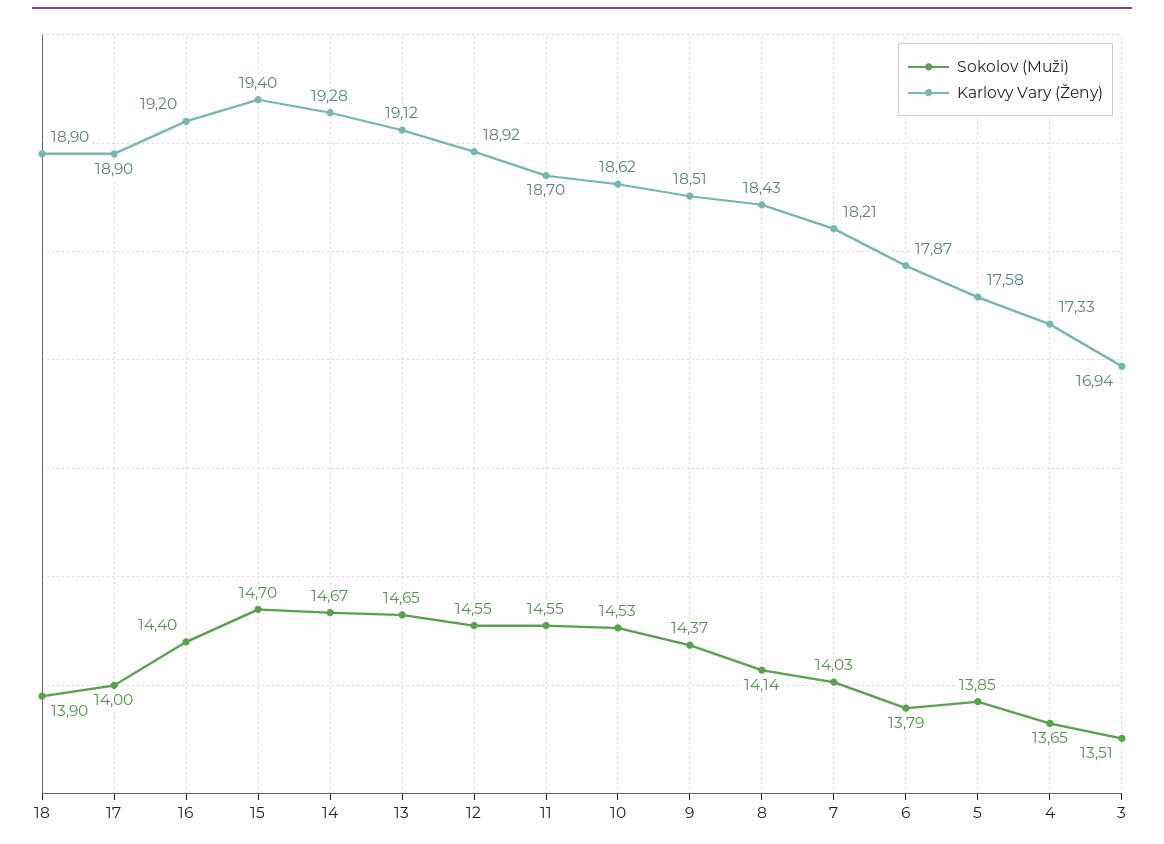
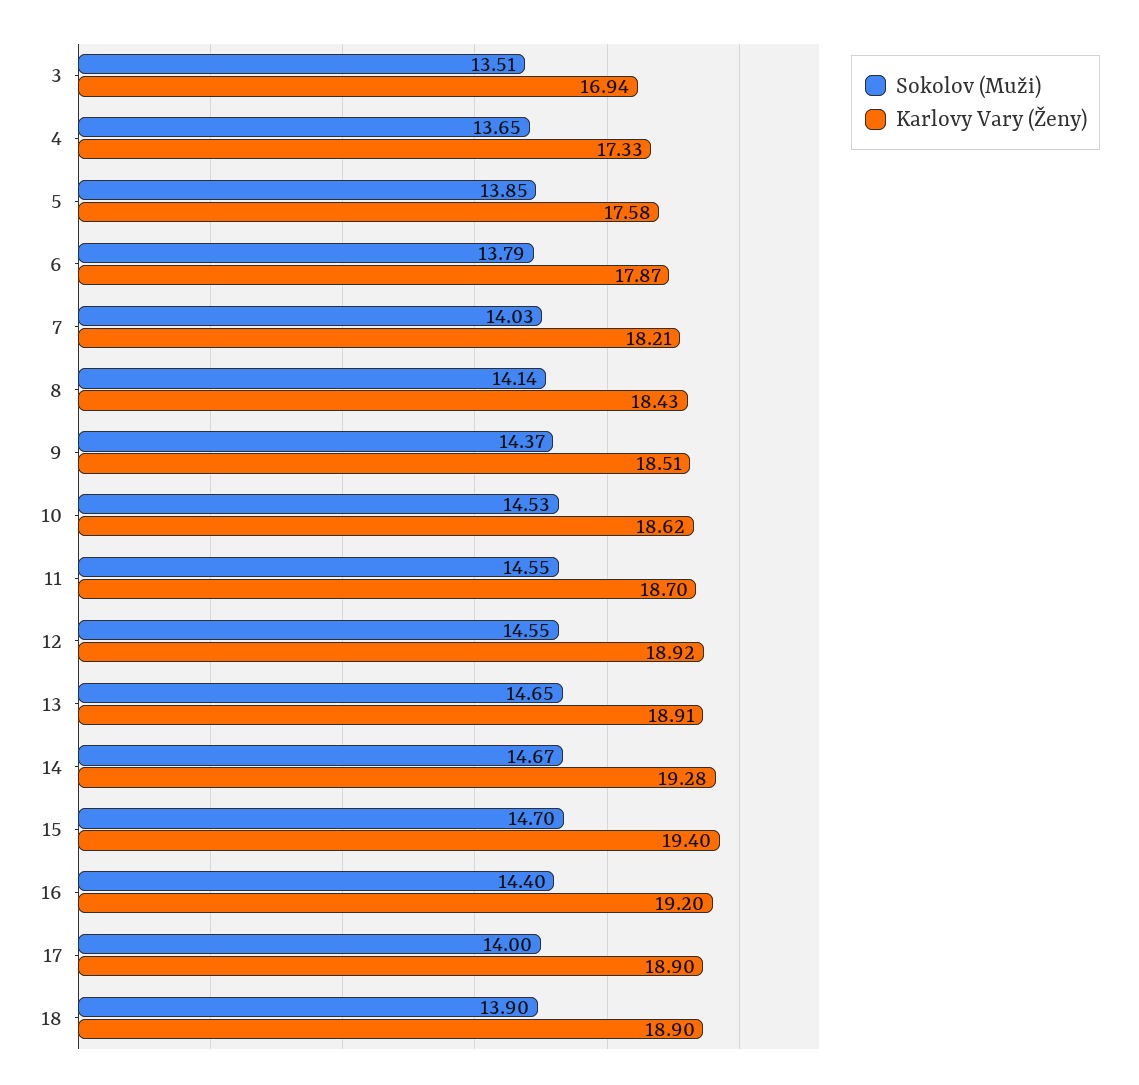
Karlovy Vary (Ženy), 13: 19.12 -> 18.91

